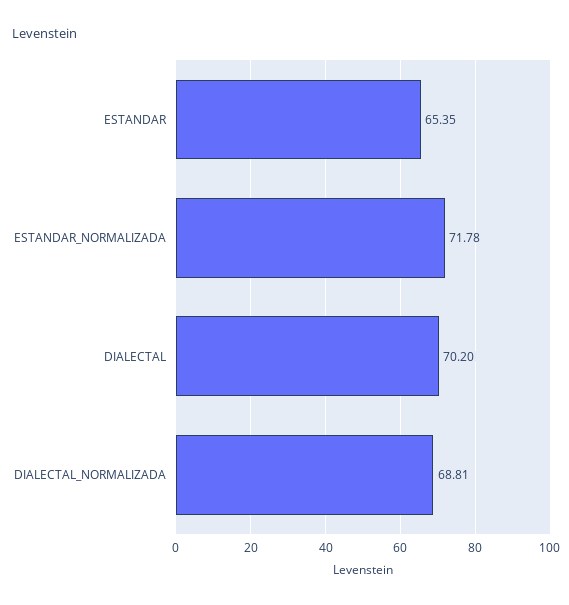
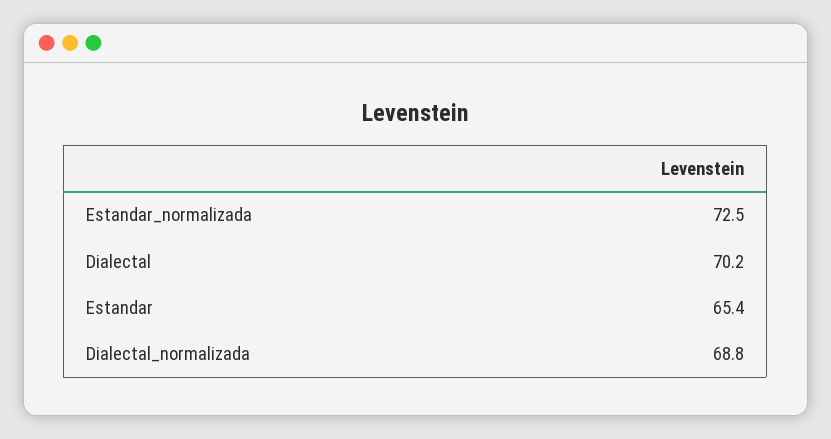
ESTANDAR_NORMALIZADA: 71.78 -> 72.5

